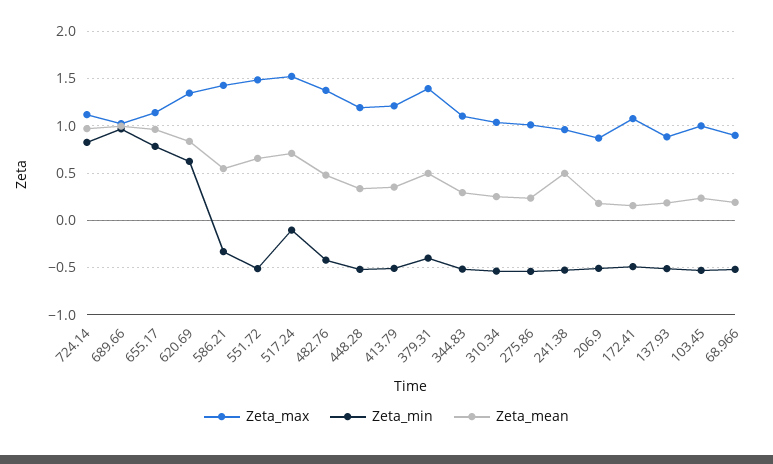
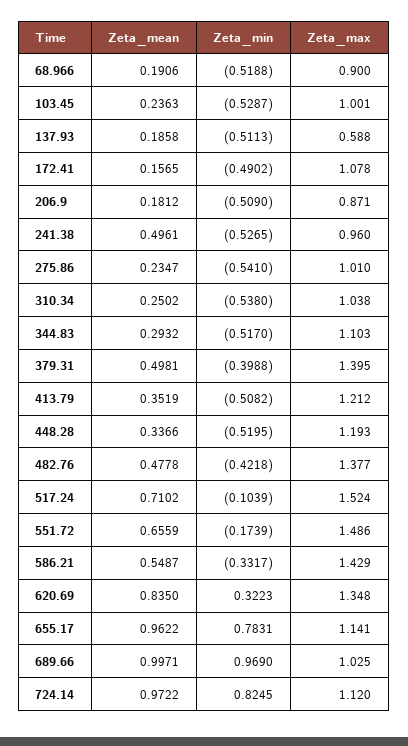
Zeta_min, 620.69: 0.6 -> 0.3223
Zeta_min, 551.72: -0.5 -> -0.1739
Zeta_max, 137.93: 0.9 -> 0.588

